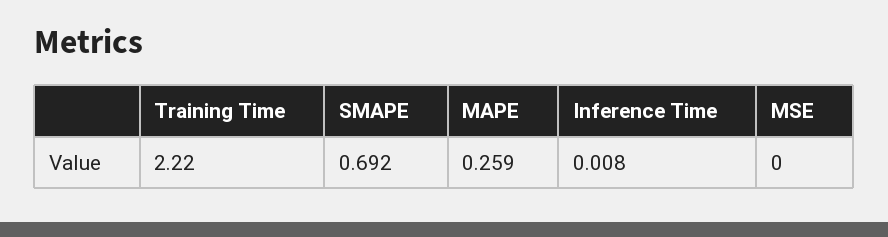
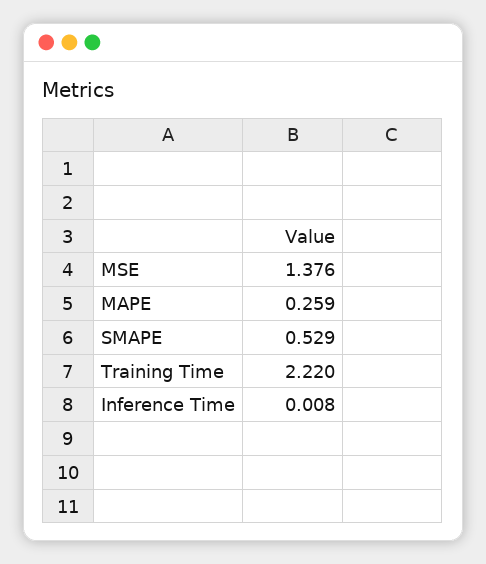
SMAPE: 0.692 -> 0.529
MSE: 0 -> 1.376

